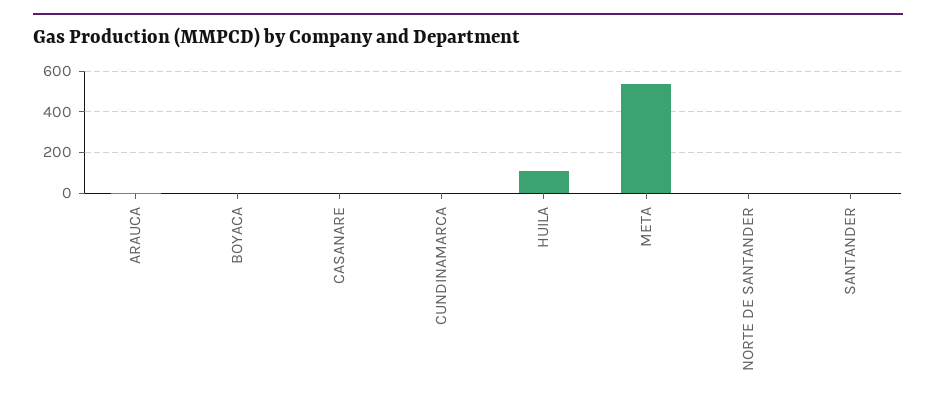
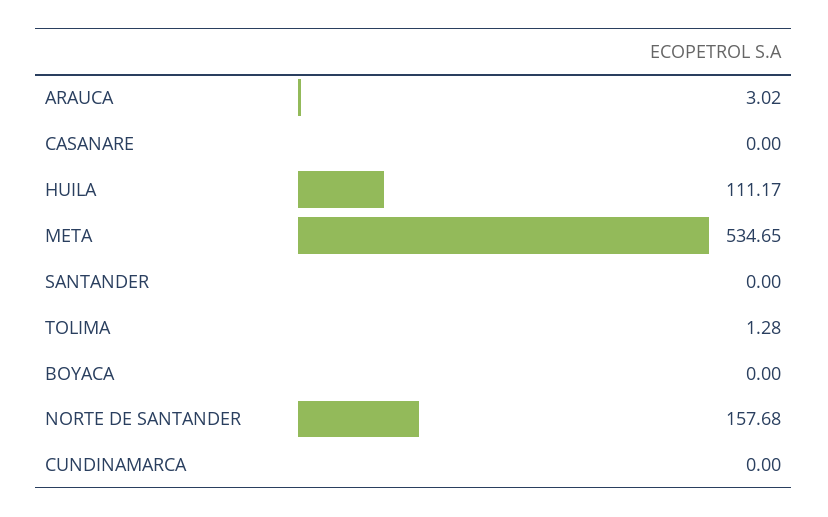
NORTE DE SANTANDER: 0 -> 157.68
TOLIMA: none -> 1.28

